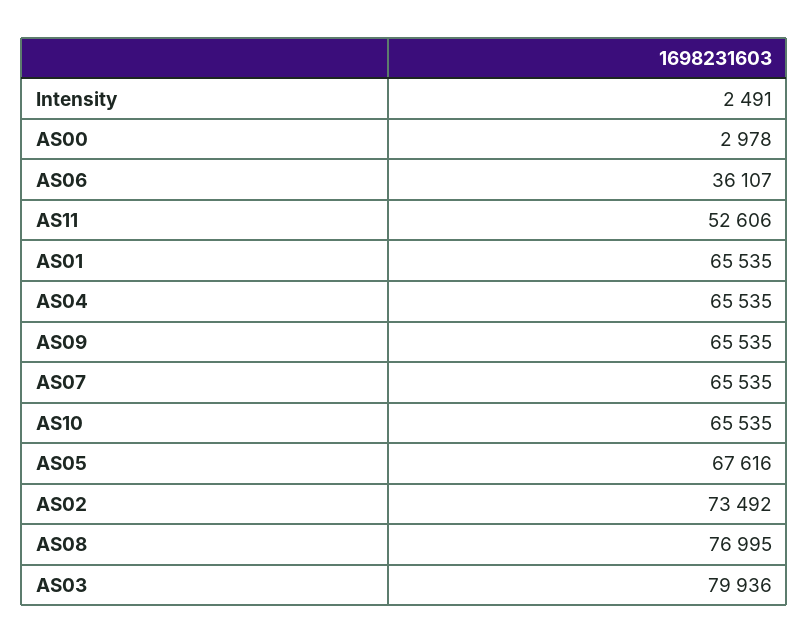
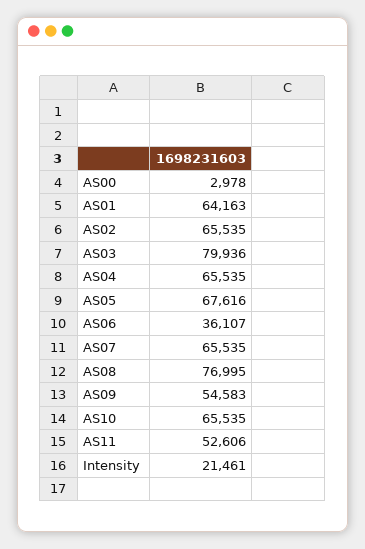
Intensity: 2491 -> 21461
AS01: 65535 -> 64163
AS09: 65535 -> 54583
AS02: 73492 -> 65535

